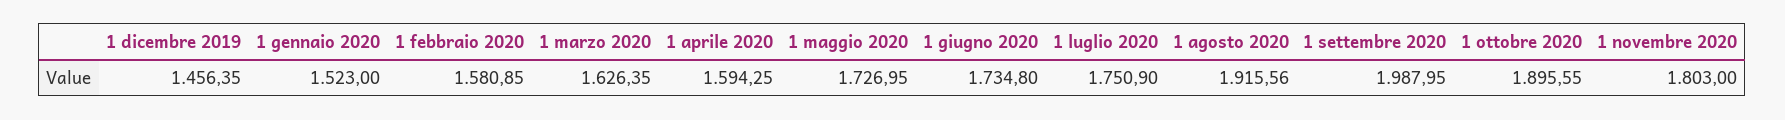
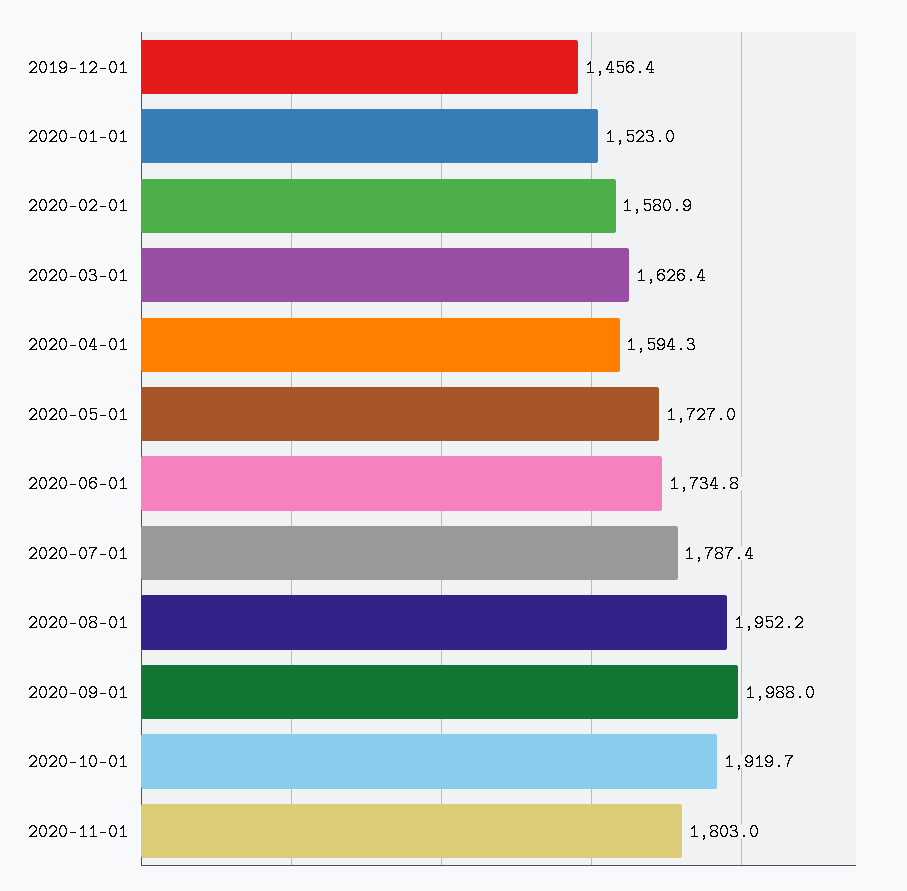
1 luglio 2020: 1750.9 -> 1787.4
1 agosto 2020: 1915.56 -> 1952.2
1 ottobre 2020: 1895.55 -> 1919.7

